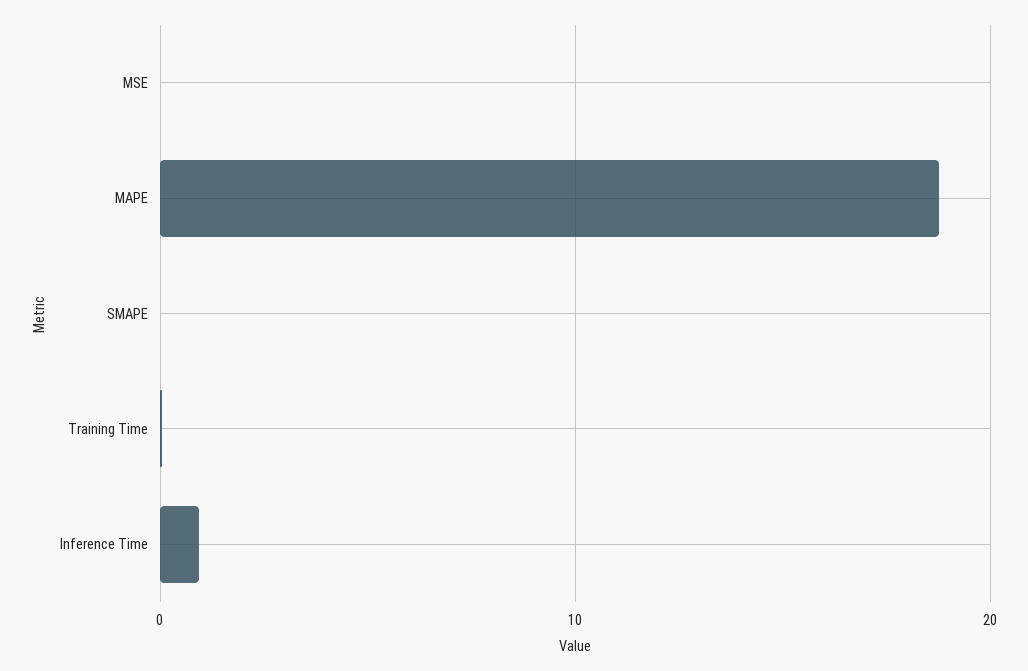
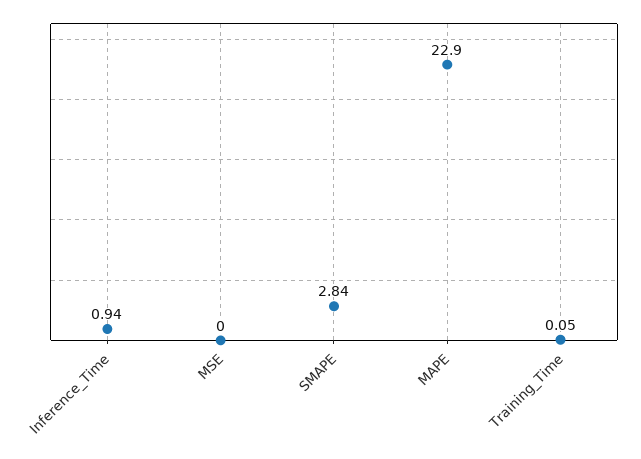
MAPE: 19 -> 22.9
SMAPE: 0 -> 2.84

